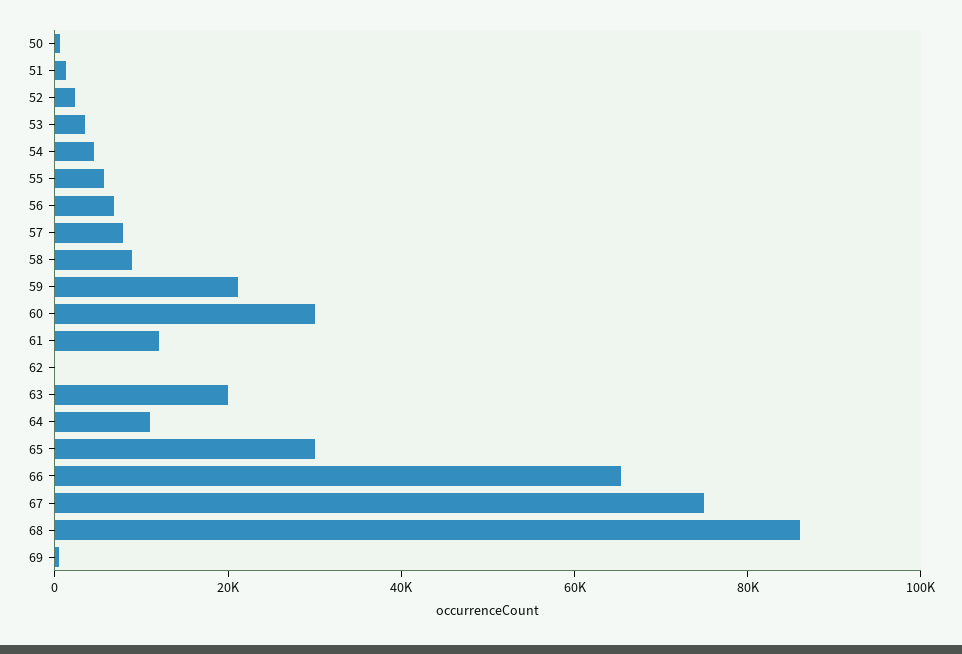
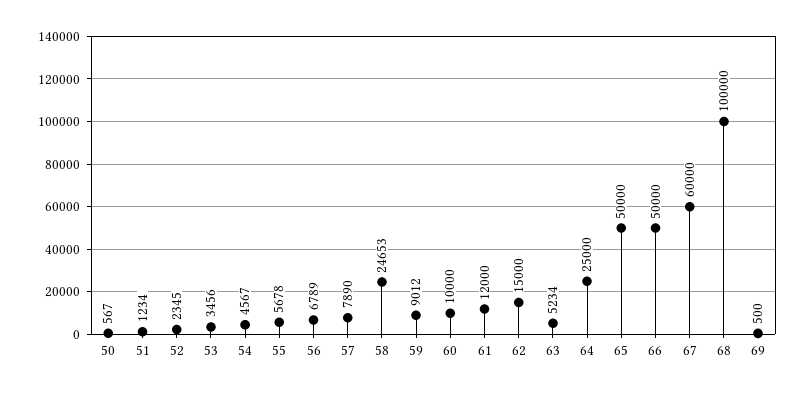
58: 10000 -> 24653
59: 20000 -> 9012
60: 30000 -> 10000
62: 0 -> 15000
63: 20000 -> 5234
64: 10000 -> 25000
65: 30000 -> 50000
66: 65000 -> 50000
67: 75000 -> 60000
68: 85000 -> 100000

